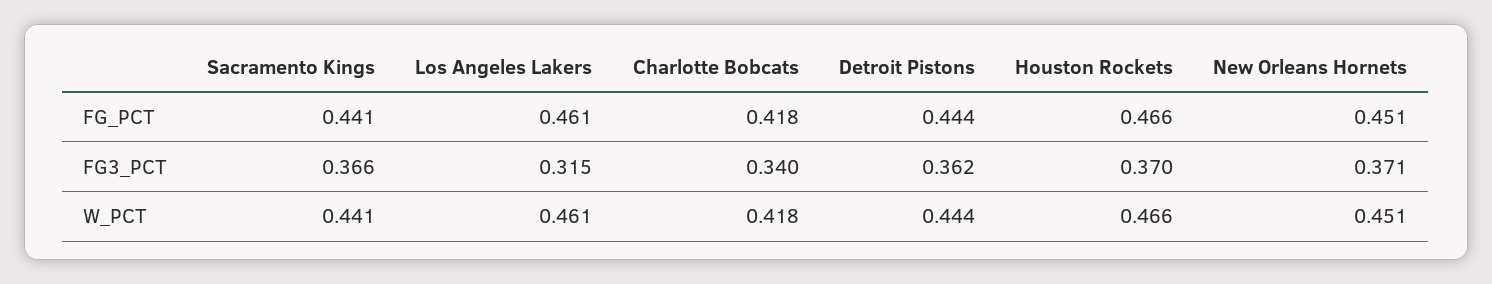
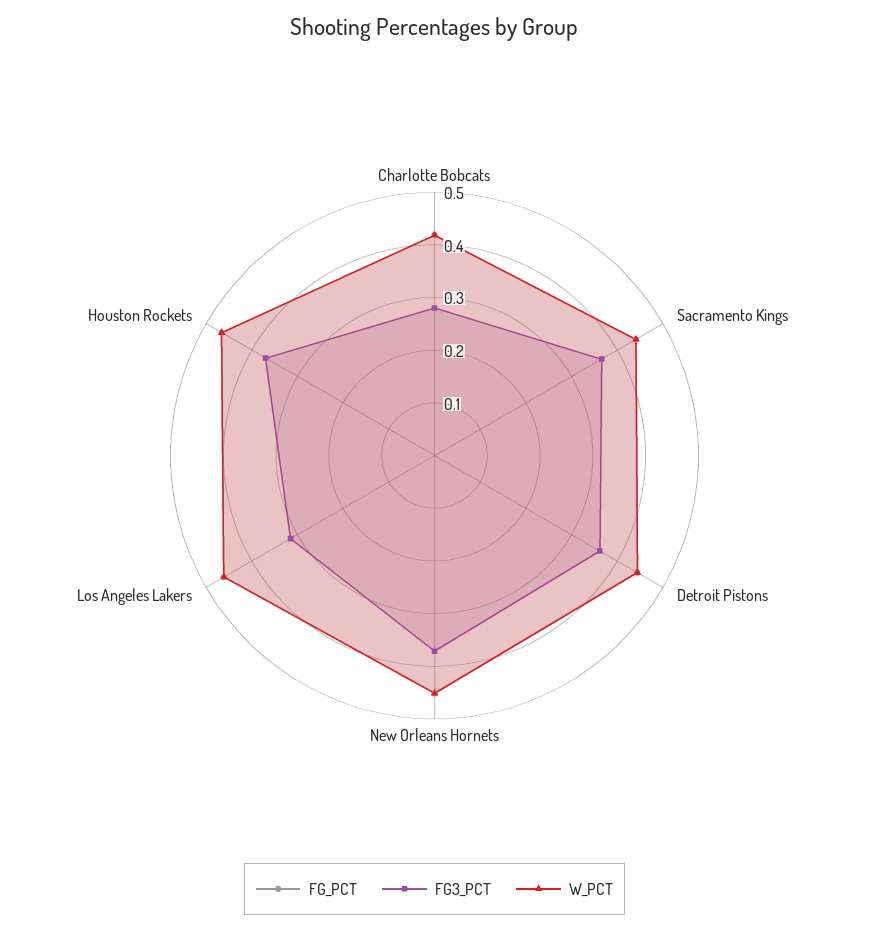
FG3_PCT, Charlotte Bobcats: 0.34 -> 0.28

